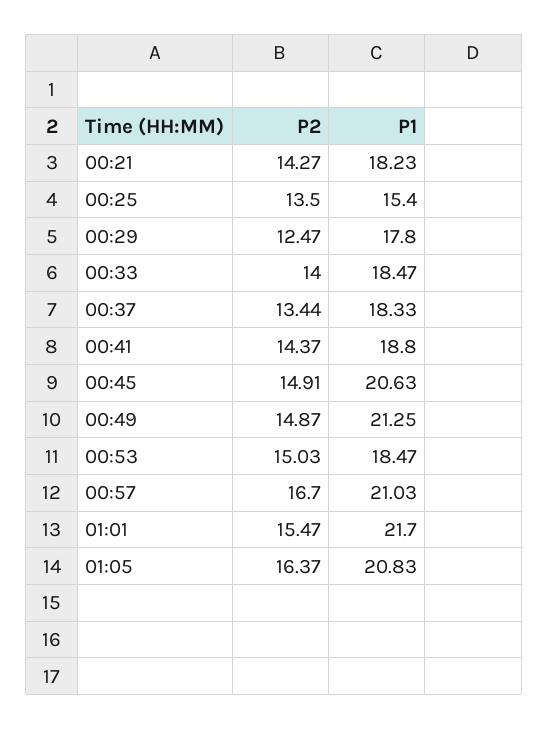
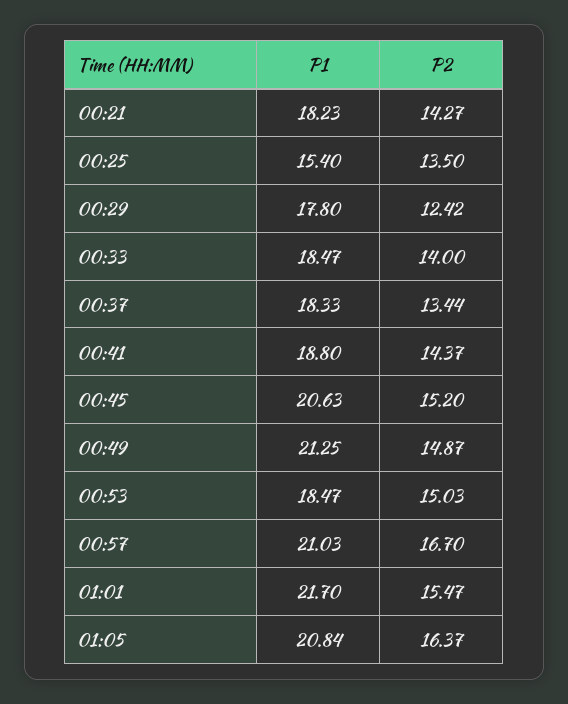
P2, 00:29: 12.47 -> 12.42
P2, 00:45: 14.91 -> 15.2
P1, 01:05: 20.83 -> 20.84

